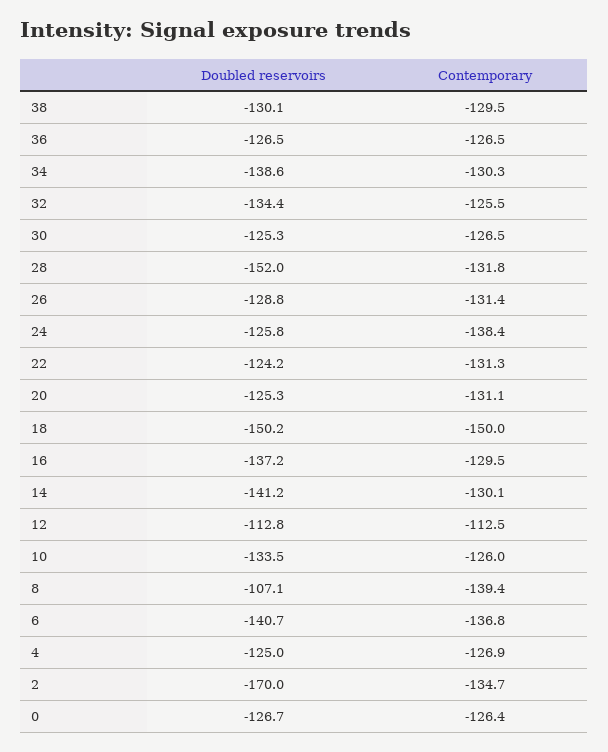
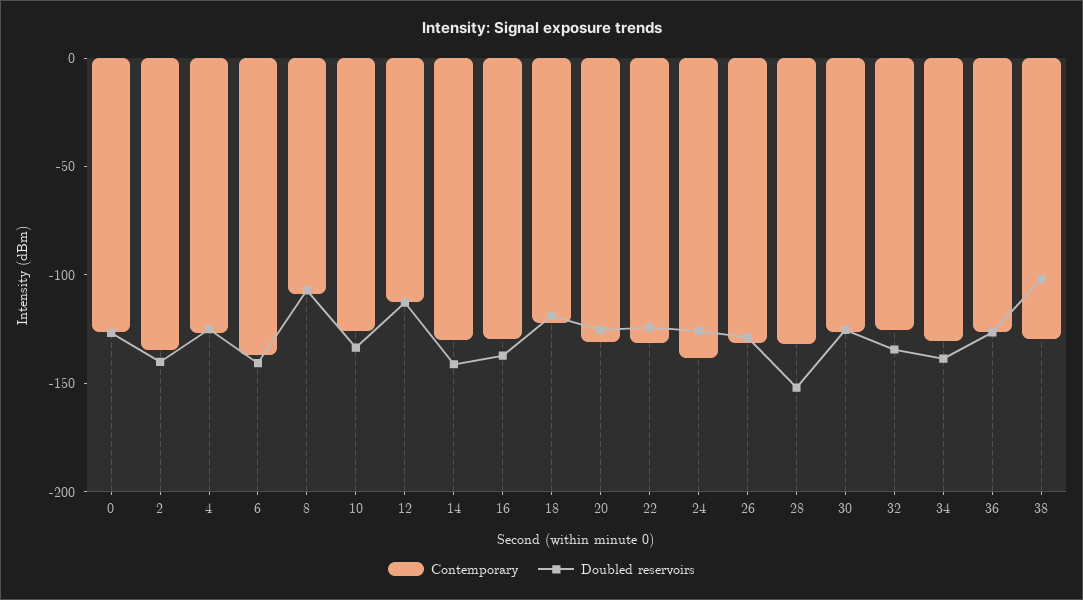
Doubled reservoirs, 38: -130.1 -> -100
Doubled reservoirs, 18: -150.2 -> -120
Contemporary, 18: -150 -> -120
Contemporary, 8: -139.4 -> -110
Doubled reservoirs, 2: -170 -> -140

